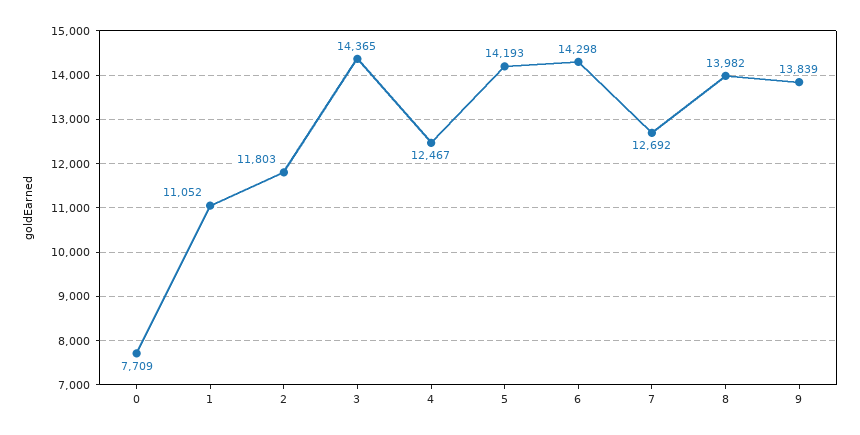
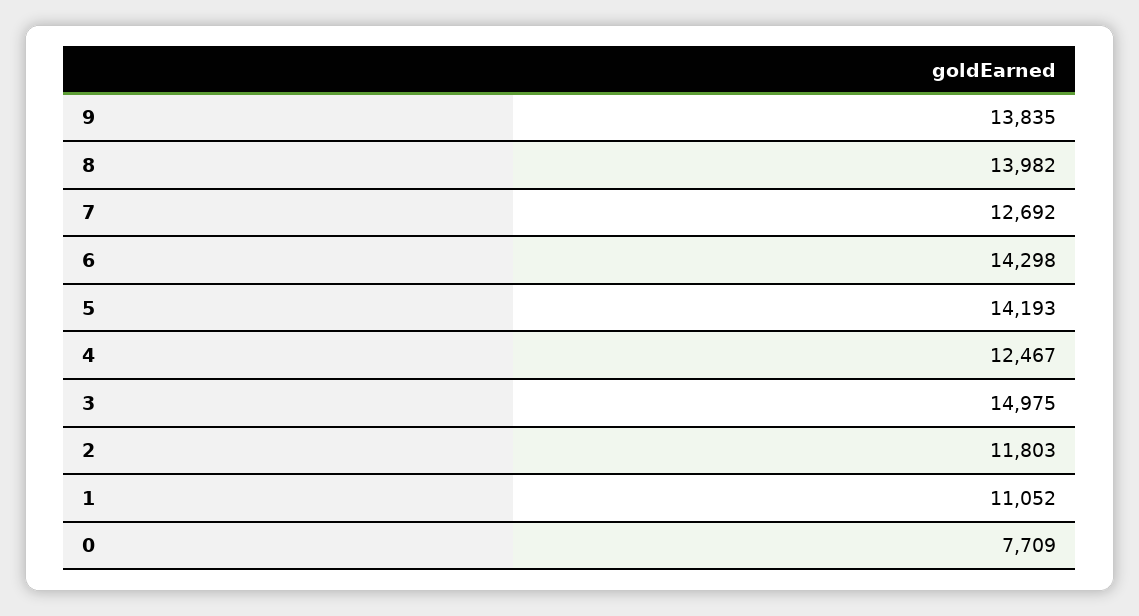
3: 14365 -> 14975
9: 13839 -> 13835

